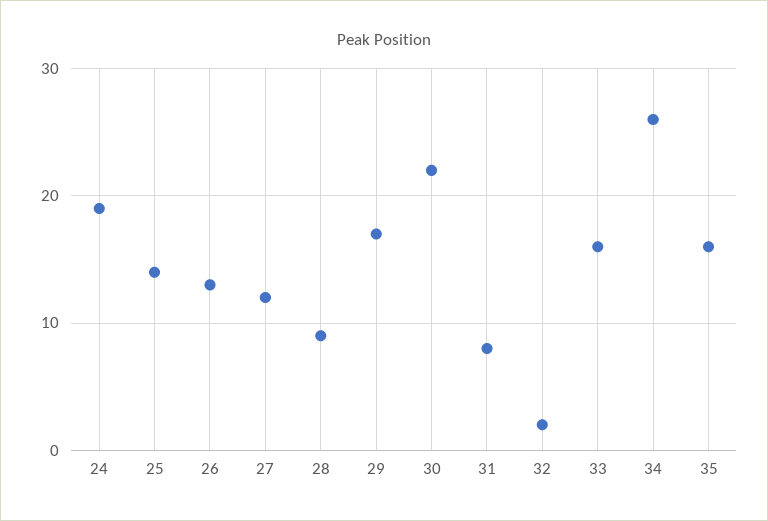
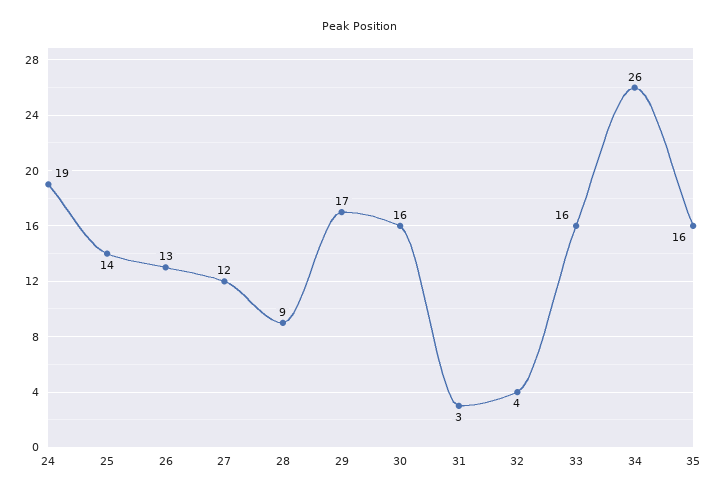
30: 22 -> 16
31: 8 -> 3
32: 2 -> 4

